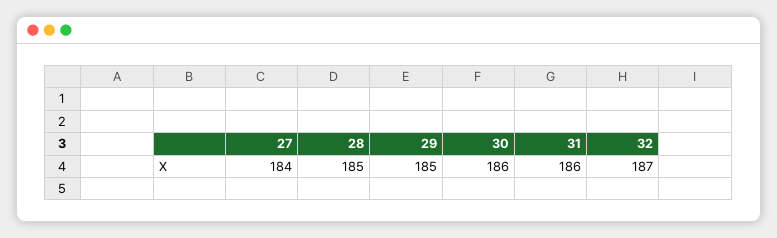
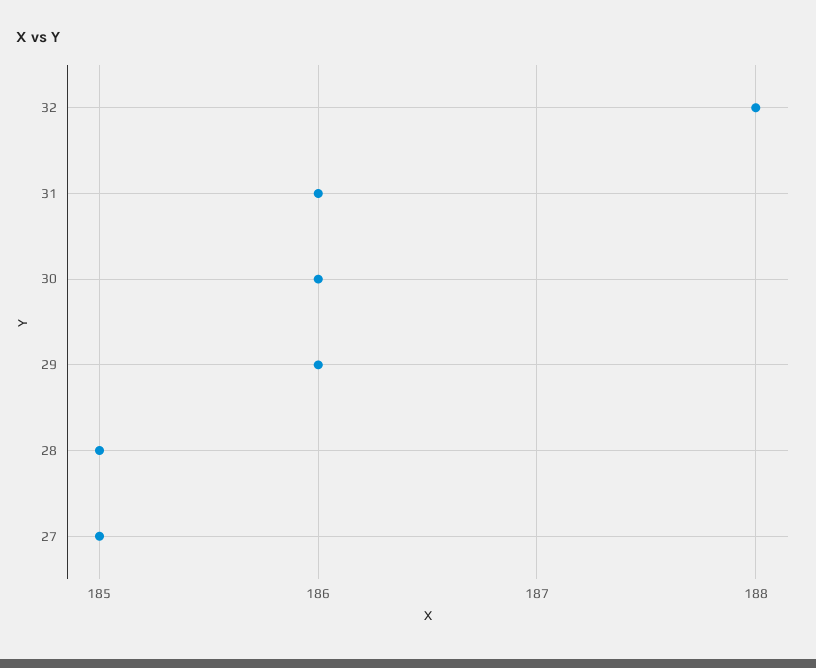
27: 184 -> 185
29: 185 -> 186
32: 187 -> 188

